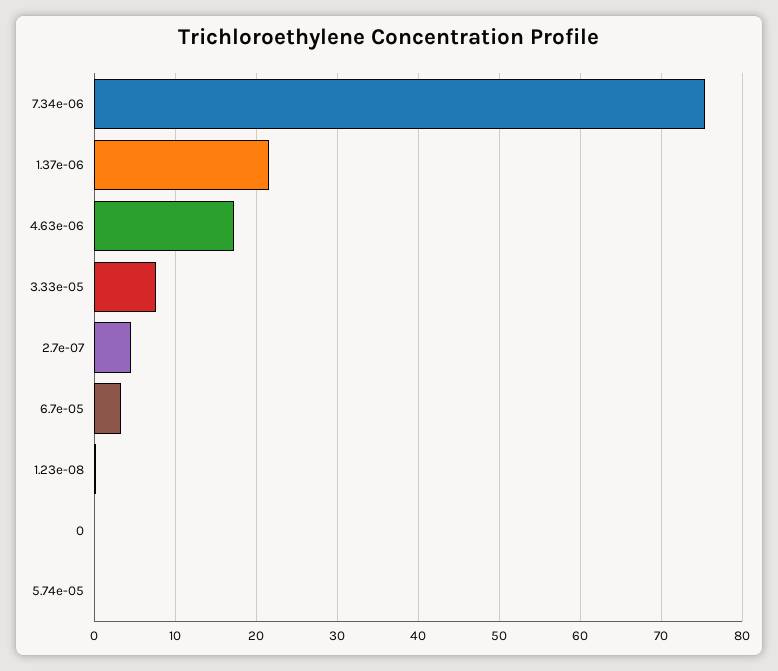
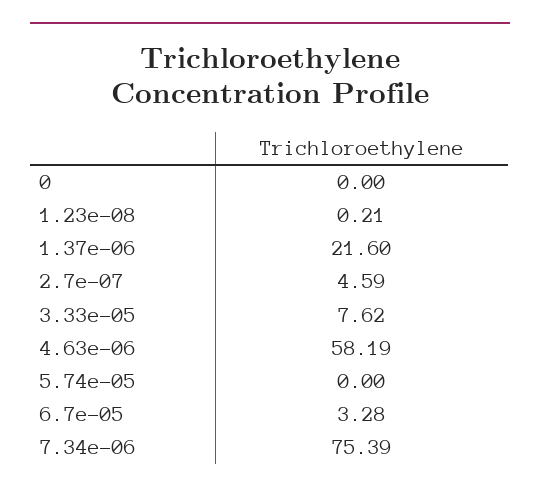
4.63e-06: 17 -> 58.19

